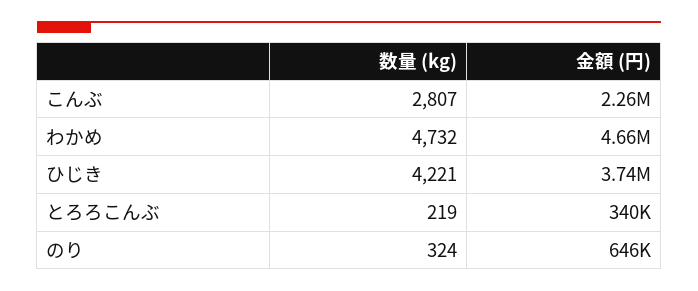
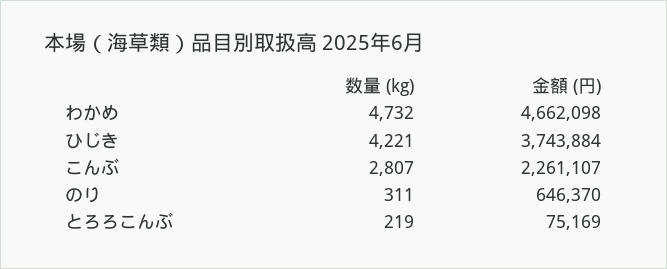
金額 (円), とろろこんぶ: 340000 -> 75169
数量 (kg), のり: 324 -> 311

